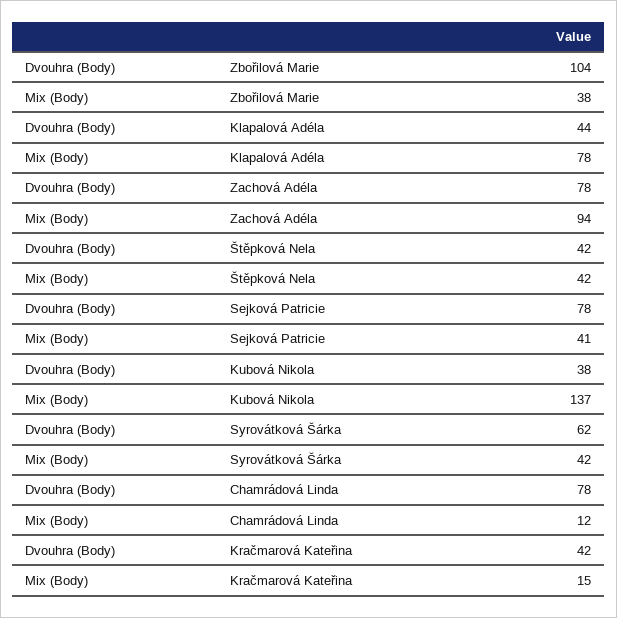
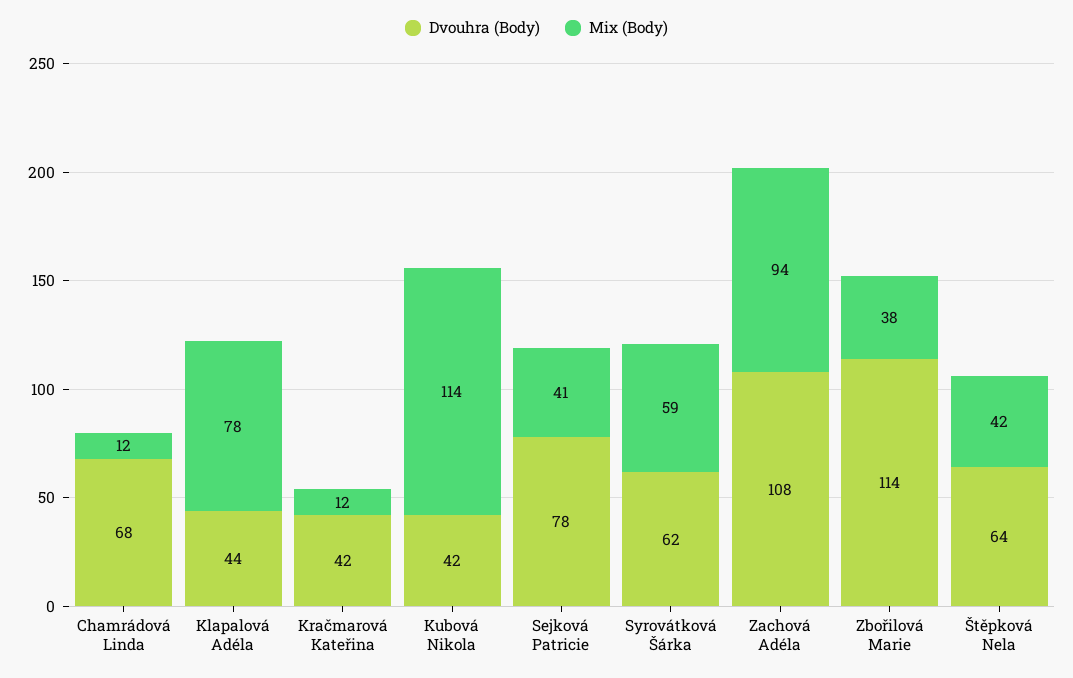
Dvouhra (Body), Zbořilová Marie: 104 -> 114
Dvouhra (Body), Zachová Adéla: 78 -> 108
Dvouhra (Body), Štěpková Nela: 42 -> 64
Dvouhra (Body), Kubová Nikola: 38 -> 42
Mix (Body), Kubová Nikola: 137 -> 114
Mix (Body), Syrovátková Šárka: 42 -> 59
Dvouhra (Body), Chamrádová Linda: 78 -> 68
Mix (Body), Kračmarová Kateřina: 15 -> 12

